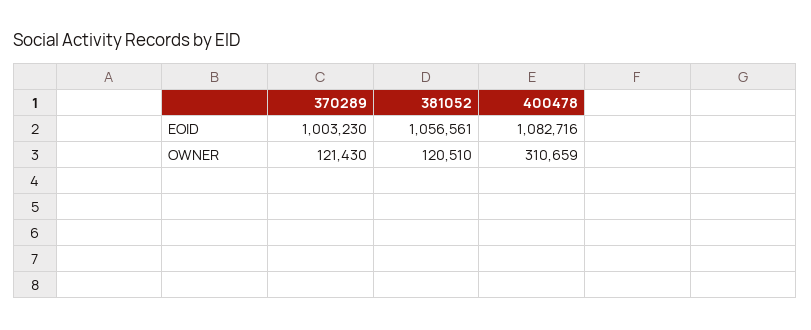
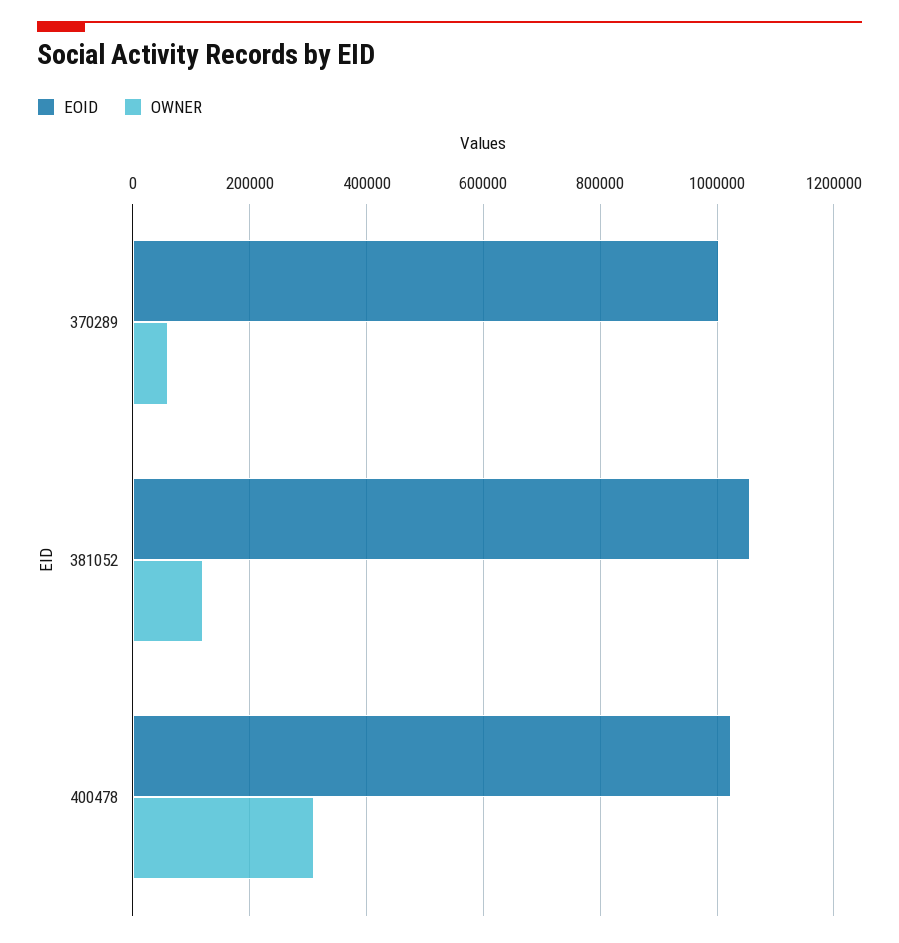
EOID, 400478: 1082716 -> 1020000
OWNER, 370289: 121430 -> 60000

